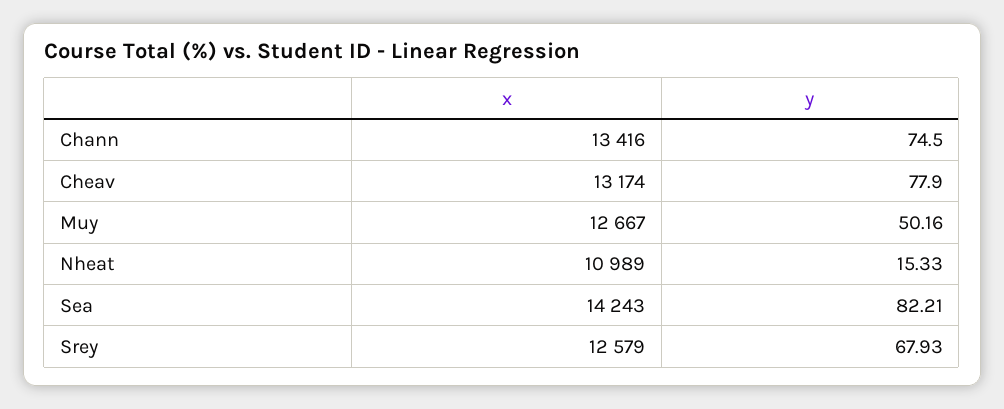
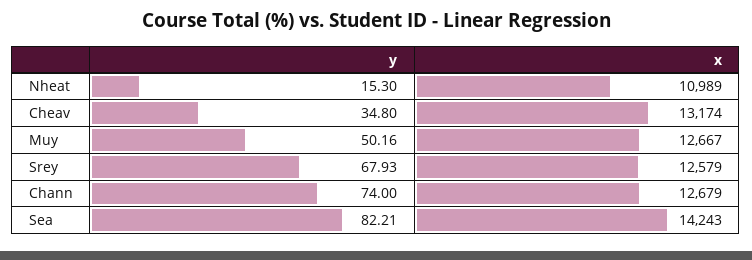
x, Chann: 13416 -> 12679
y, Chann: 74.5 -> 74
y, Cheav: 77.9 -> 34.8
y, Nheat: 15.33 -> 15.3

